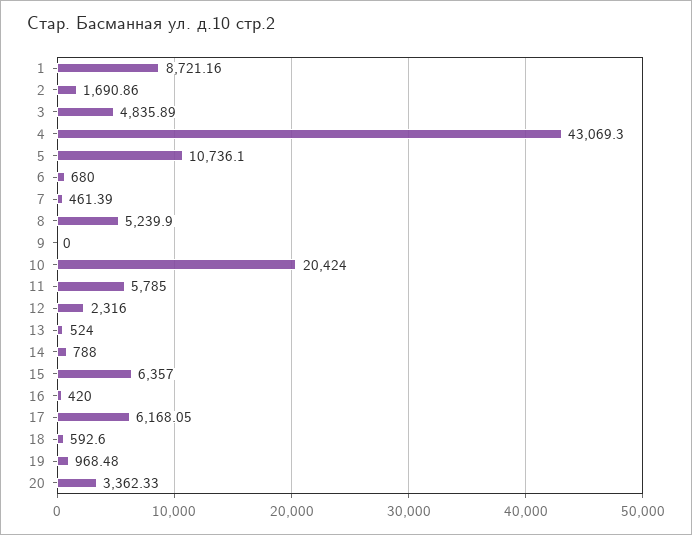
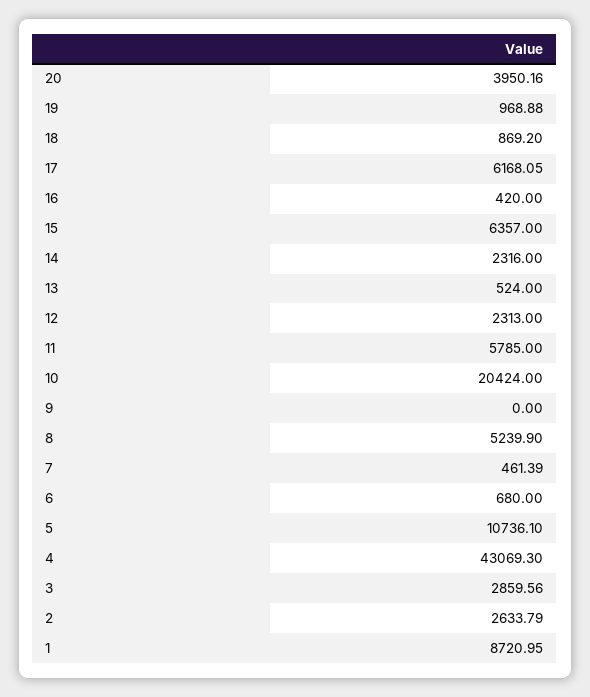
1: 8721.16 -> 8720.95
2: 1690.86 -> 2633.79
3: 4835.89 -> 2859.56
12: 2316 -> 2313
14: 788 -> 2316
18: 592.6 -> 869.2
19: 968.48 -> 968.88
20: 3362.33 -> 3950.16

